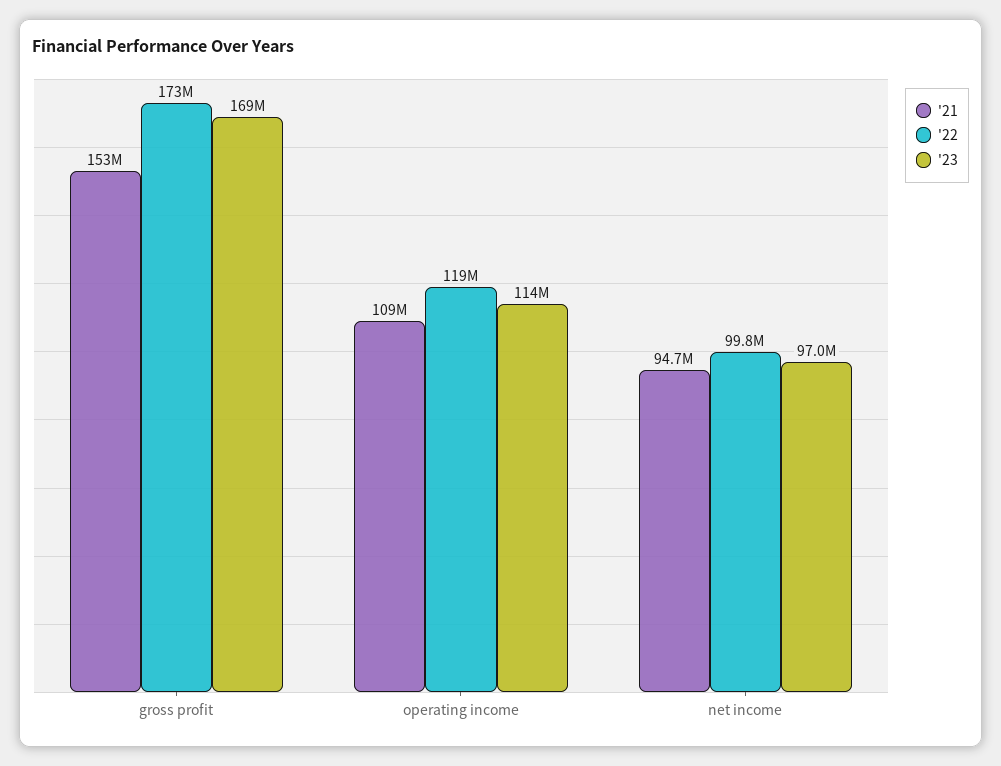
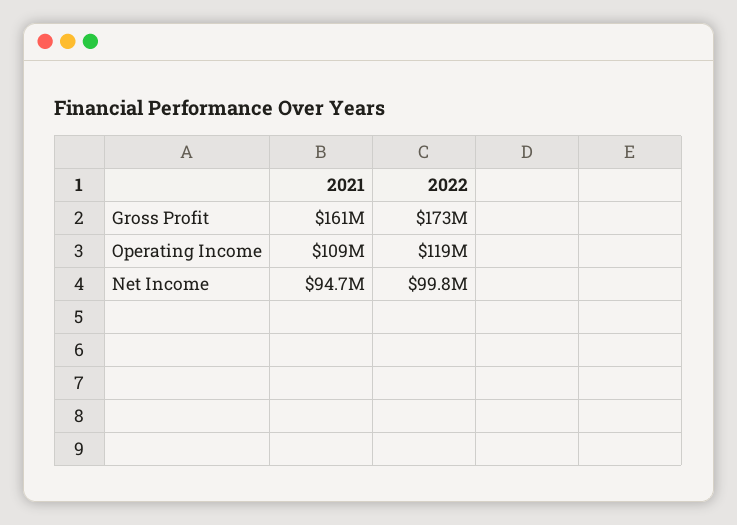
'21, gross profit: 153000000 -> 161000000
'23, gross profit: 169000000 -> none
'23, operating income: 114000000 -> none
'23, net income: 97000000 -> none

